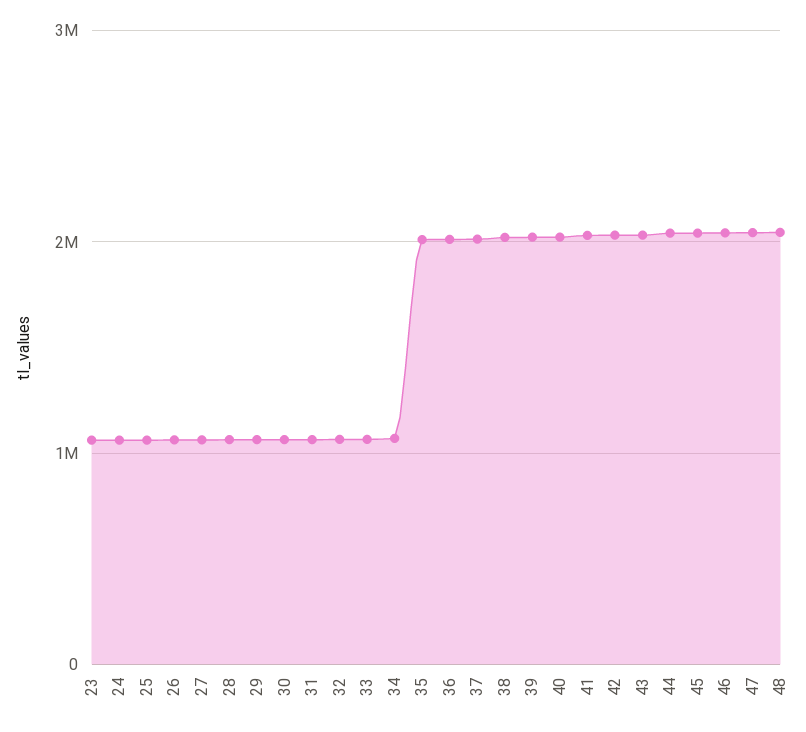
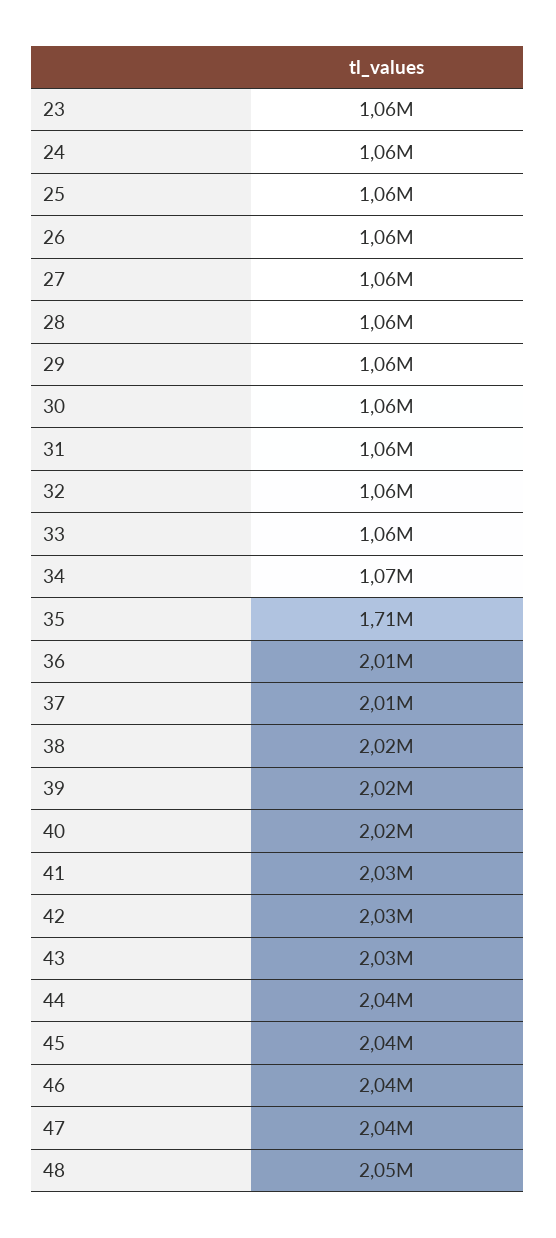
35: 2000000 -> 1710000

